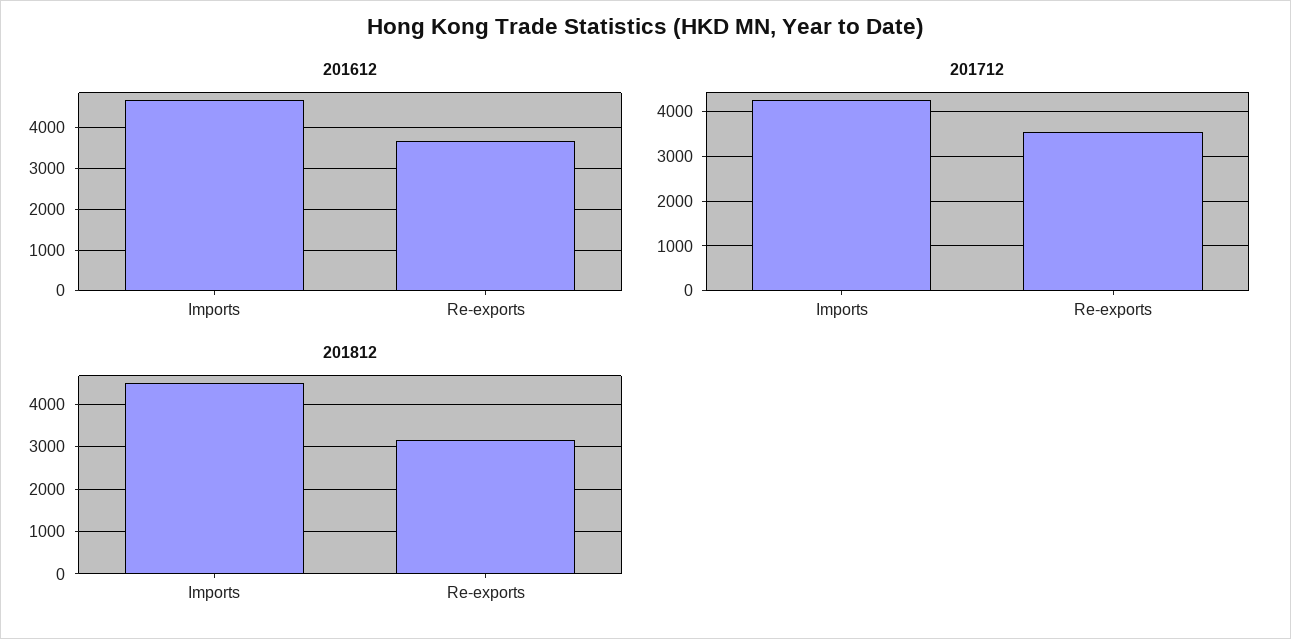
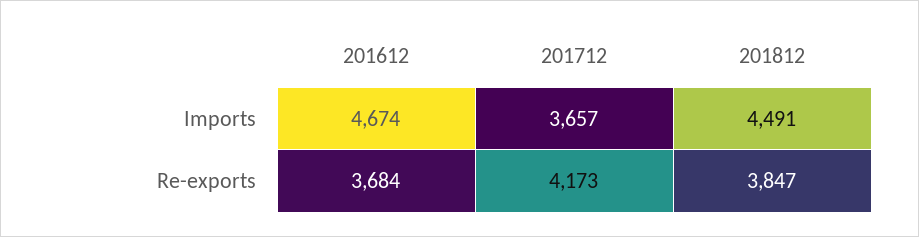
201712, Imports: 4200 -> 3657
201712, Re-exports: 3600 -> 4173
201812, Re-exports: 3200 -> 3847

